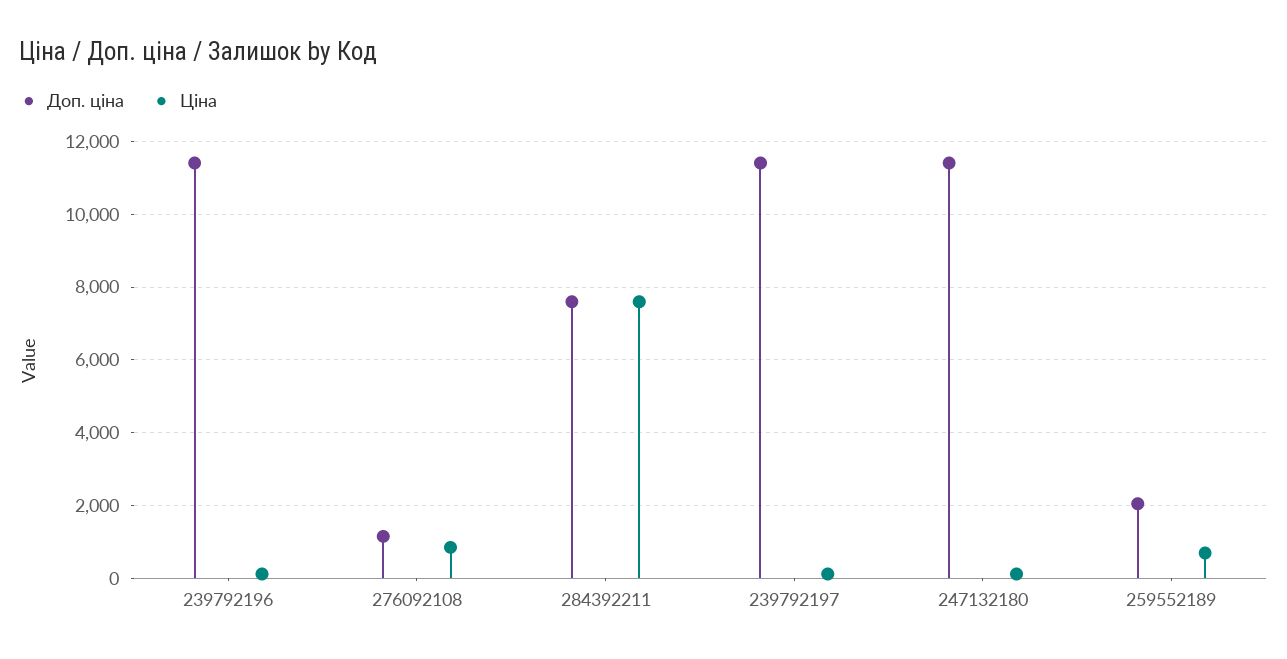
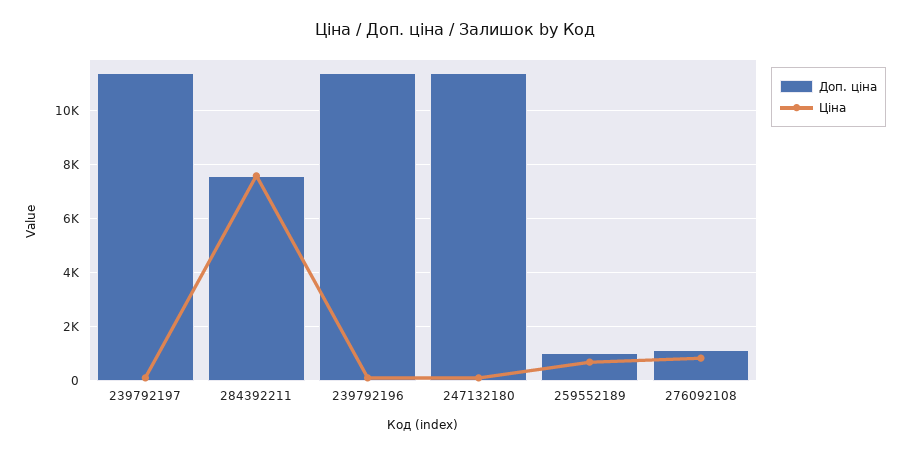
Доп. ціна, 259552189: 2000 -> 1000

